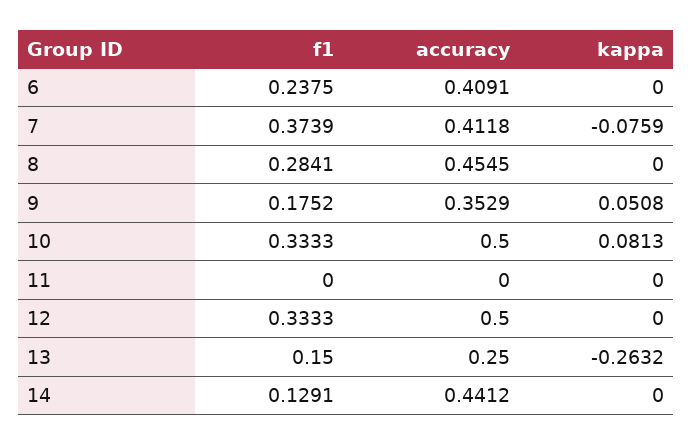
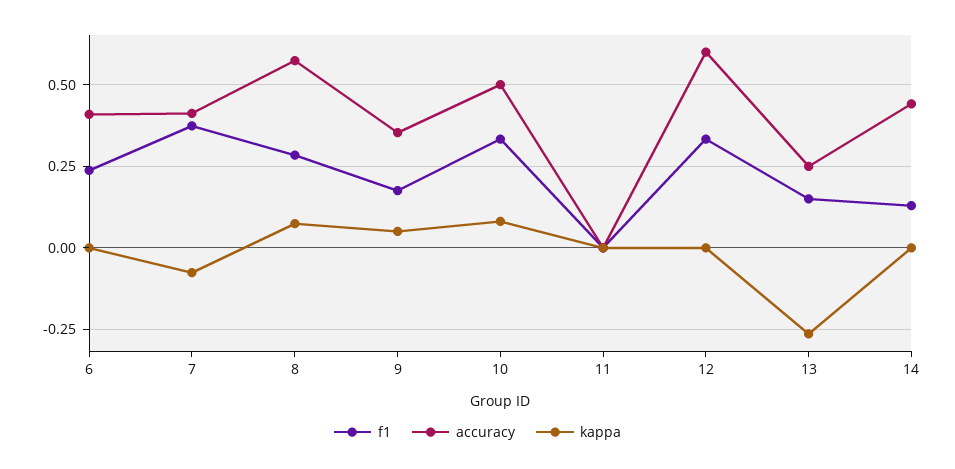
accuracy, 8: 0.4545 -> 0.575
kappa, 8: 0 -> 0.075
accuracy, 12: 0.5 -> 0.6

